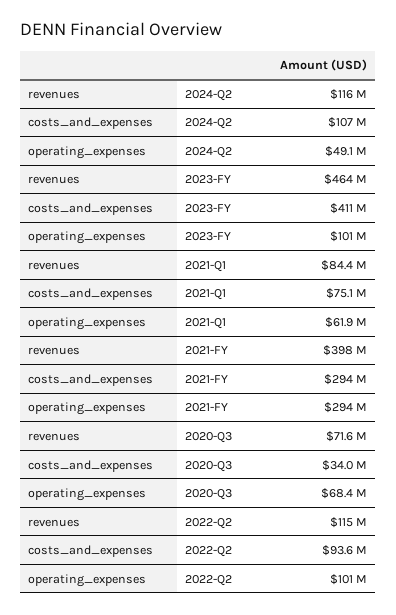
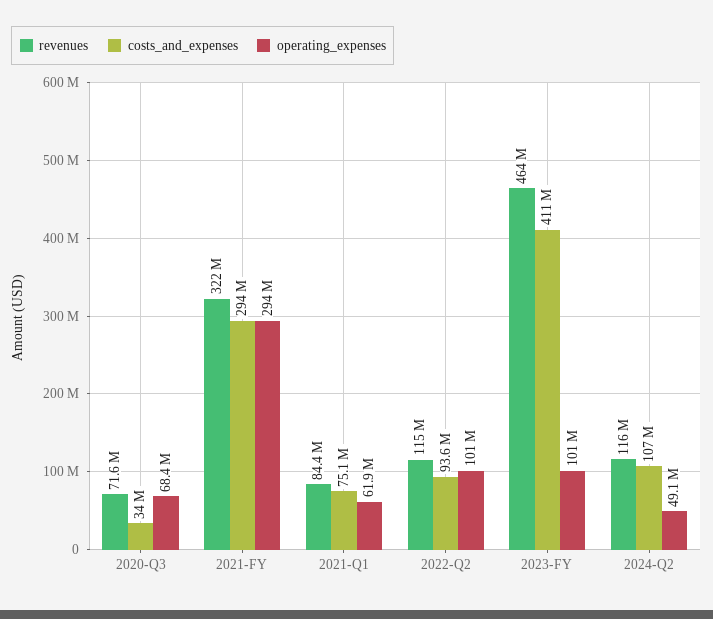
revenues, 2021-FY: 398000000 -> 322000000

